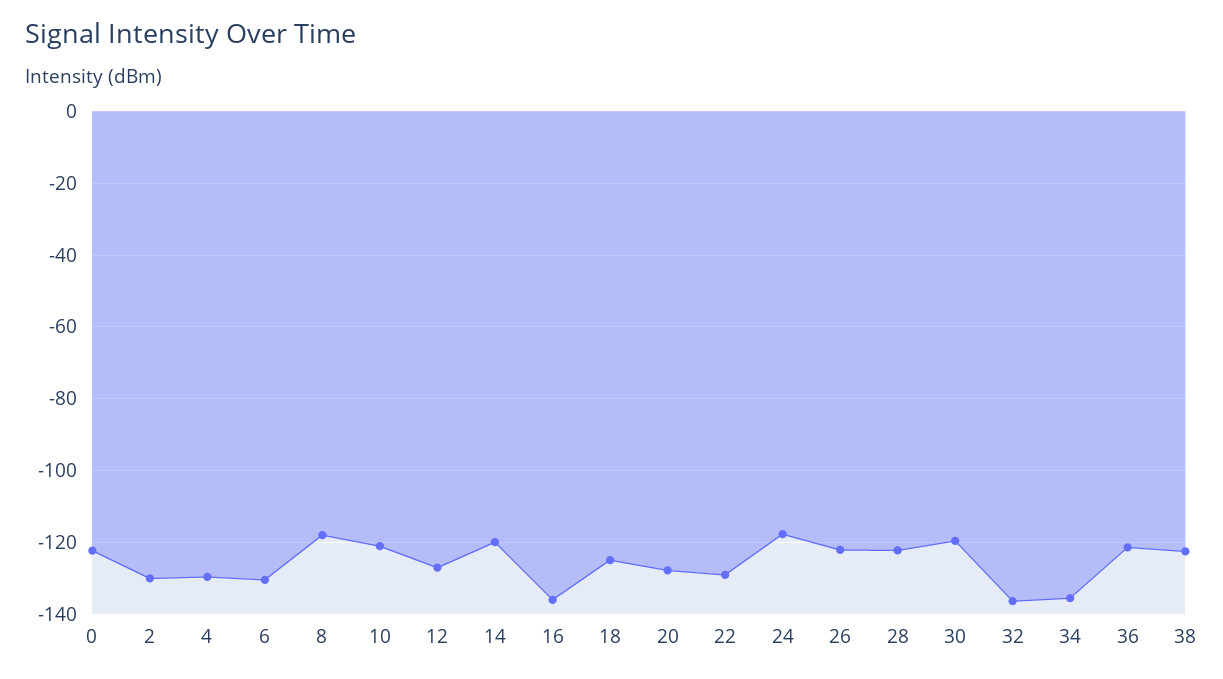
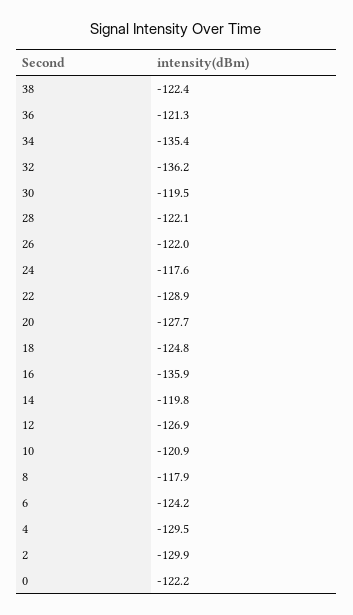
6: -130 -> -124.2

